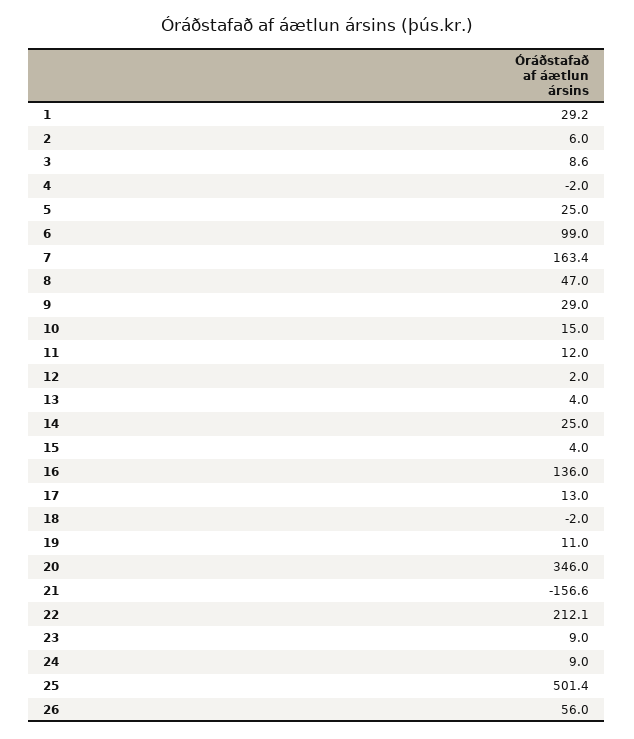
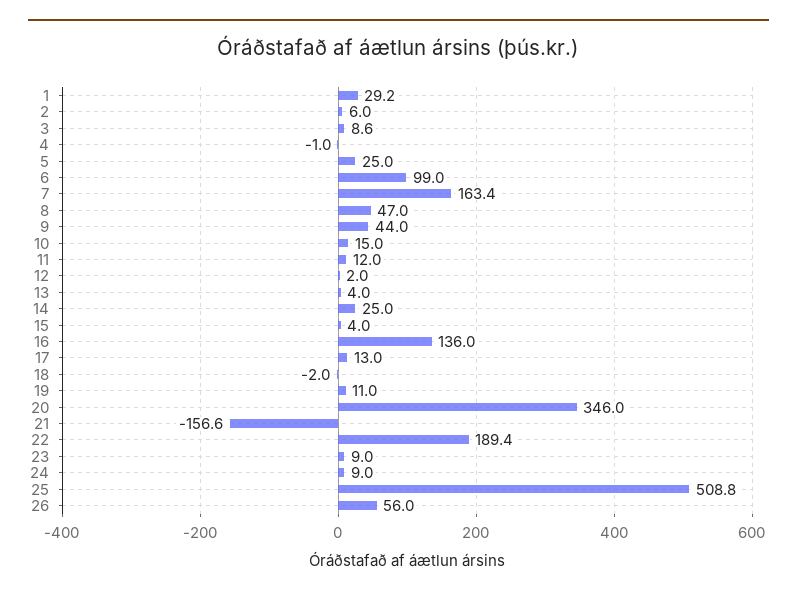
4: -2 -> -1
9: 29 -> 44
22: 212.1 -> 189.4
25: 501.4 -> 508.8

